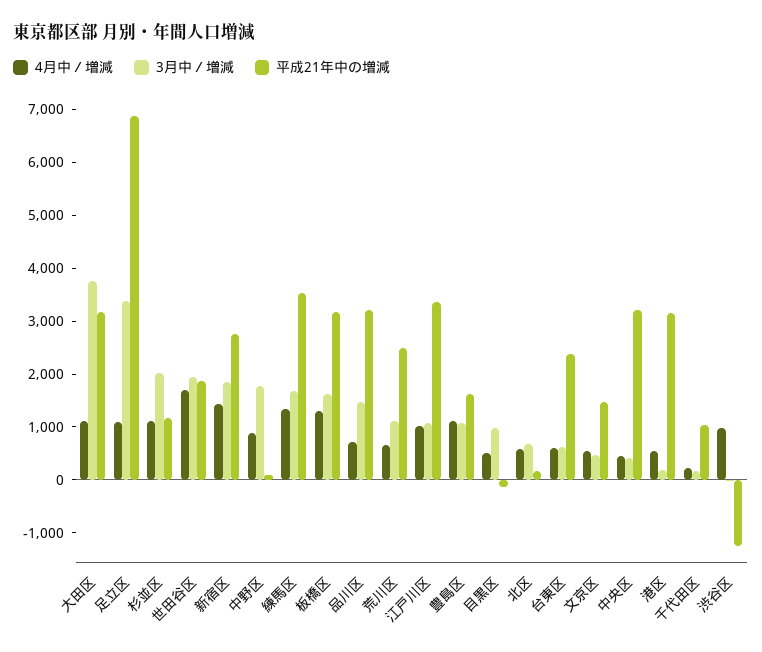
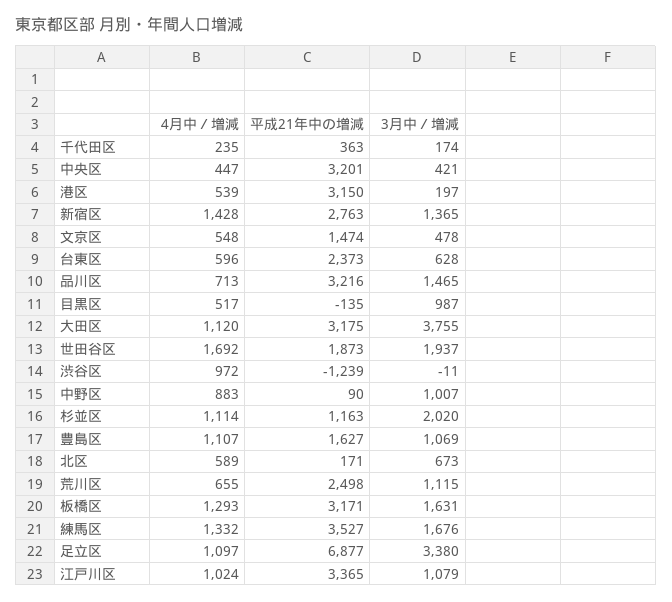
3月中／増減, 新宿区: 1800 -> 1365
3月中／増減, 中野区: 1800 -> 1007
平成21年中の増減, 千代田区: 1000 -> 363

